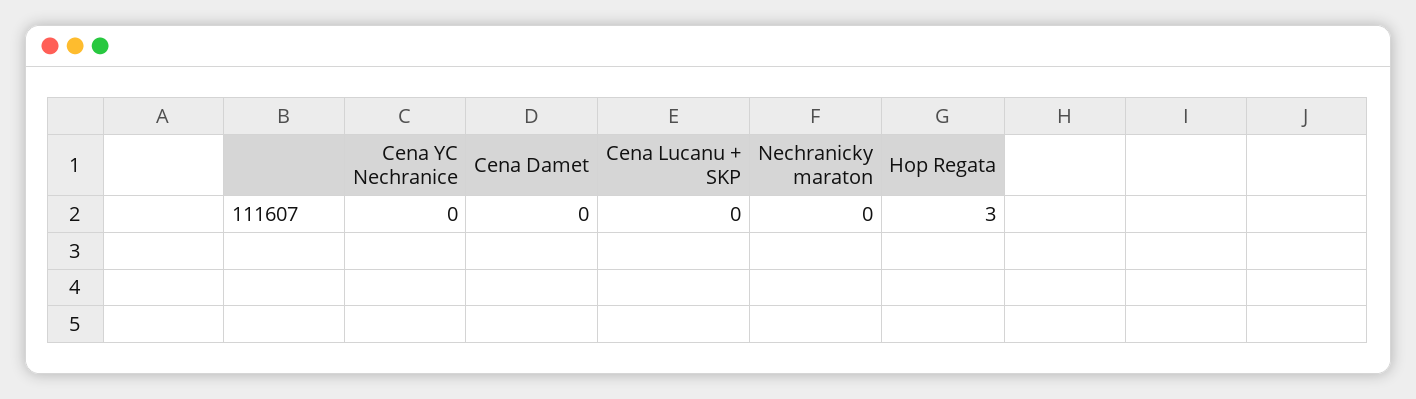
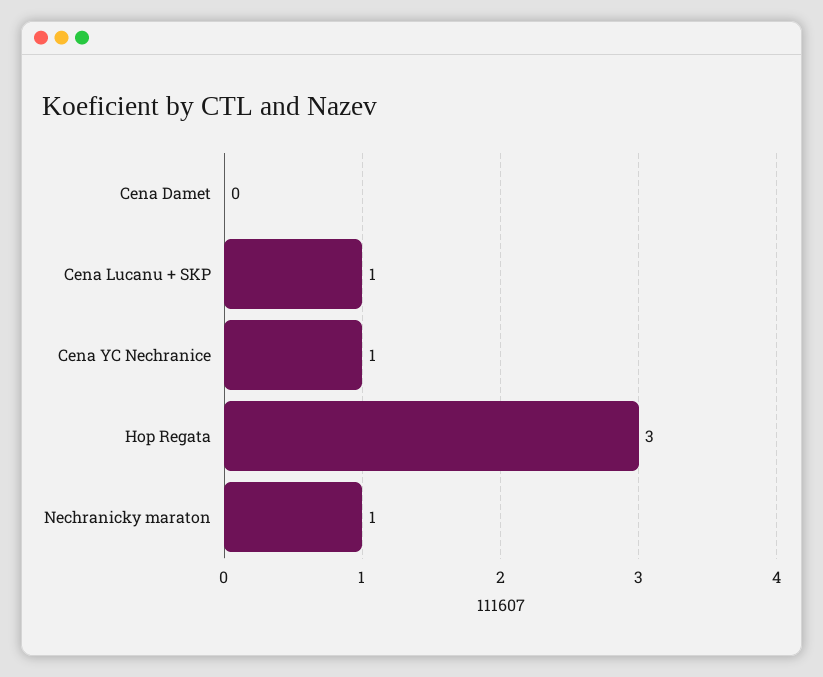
Cena YC Nechranice: 0 -> 1
Cena Lucanu + SKP: 0 -> 1
Nechranicky maraton: 0 -> 1

